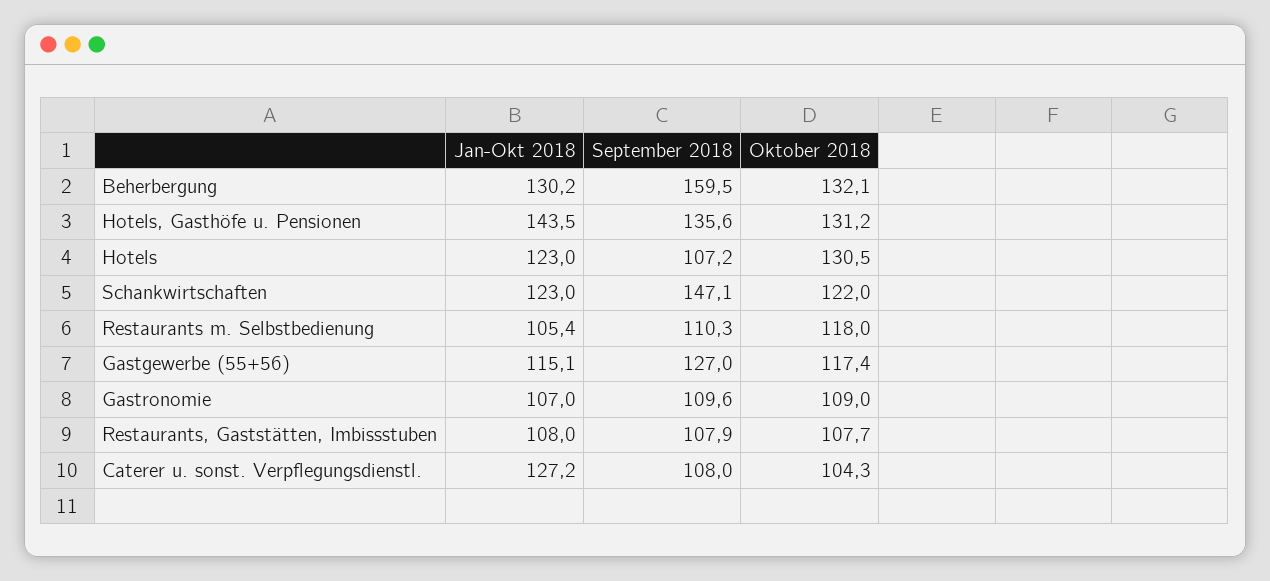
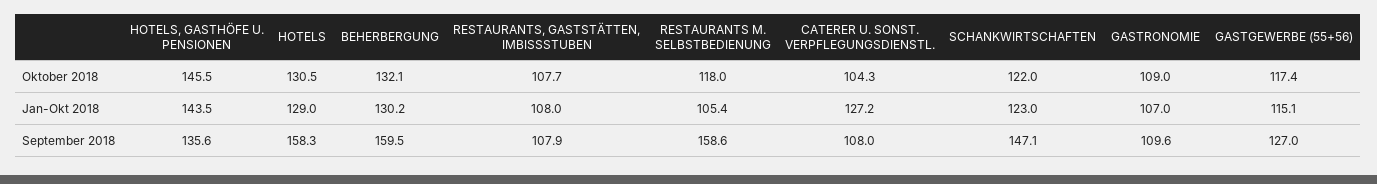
Oktober 2018, Hotels, Gasthöfe u. Pensionen: 131.2 -> 145.5
Jan-Okt 2018, Hotels: 123 -> 129
September 2018, Hotels: 107.2 -> 158.3
September 2018, Restaurants m. Selbstbedienung: 110.3 -> 158.6

